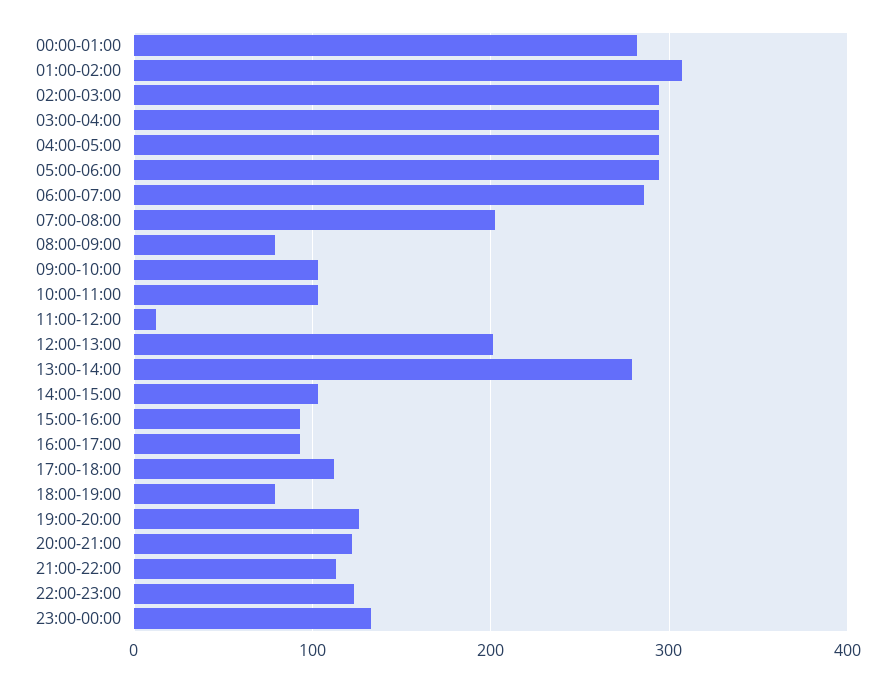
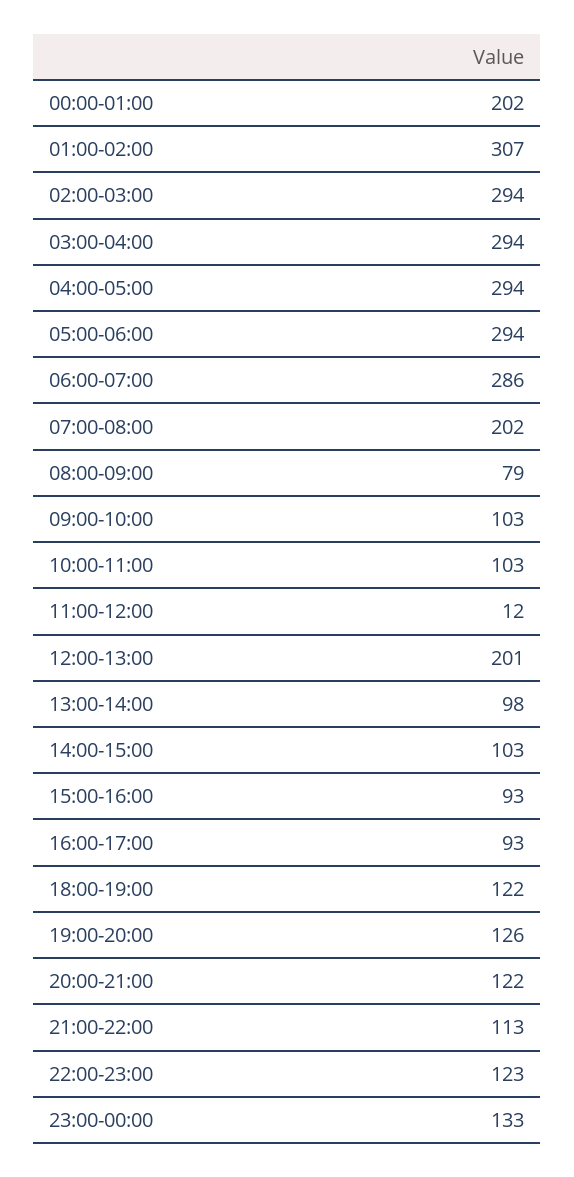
00:00-01:00: 280 -> 202
13:00-14:00: 280 -> 98
17:00-18:00: 110 -> none
18:00-19:00: 80 -> 122

